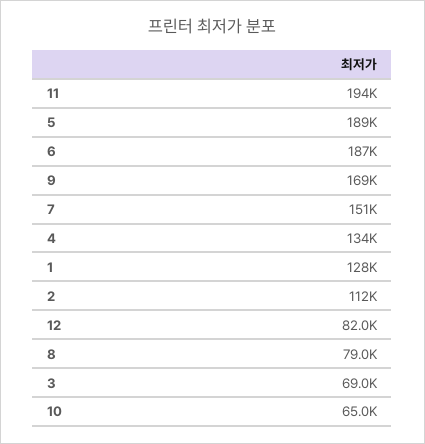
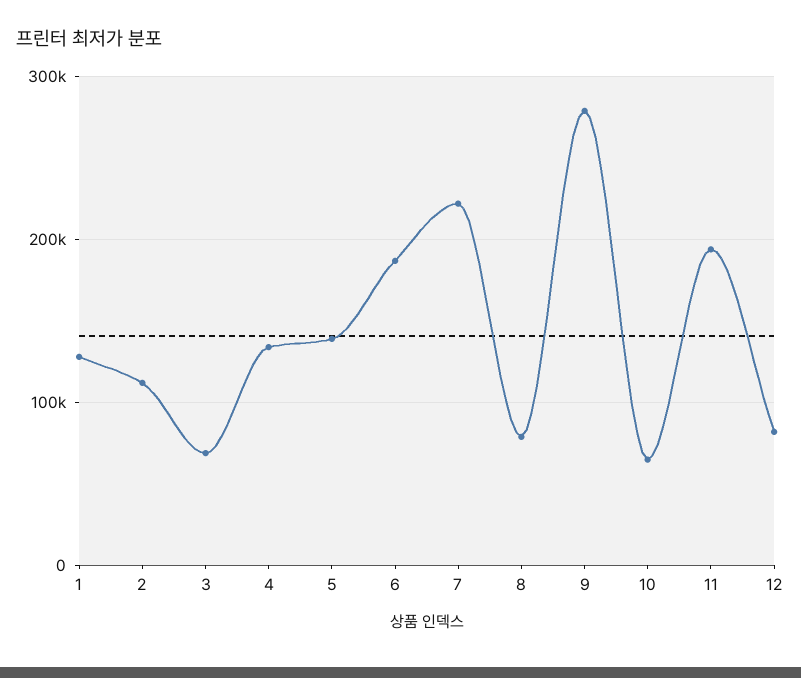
5: 189000 -> 140000
9: 169000 -> 280000
7: 151000 -> 220000

